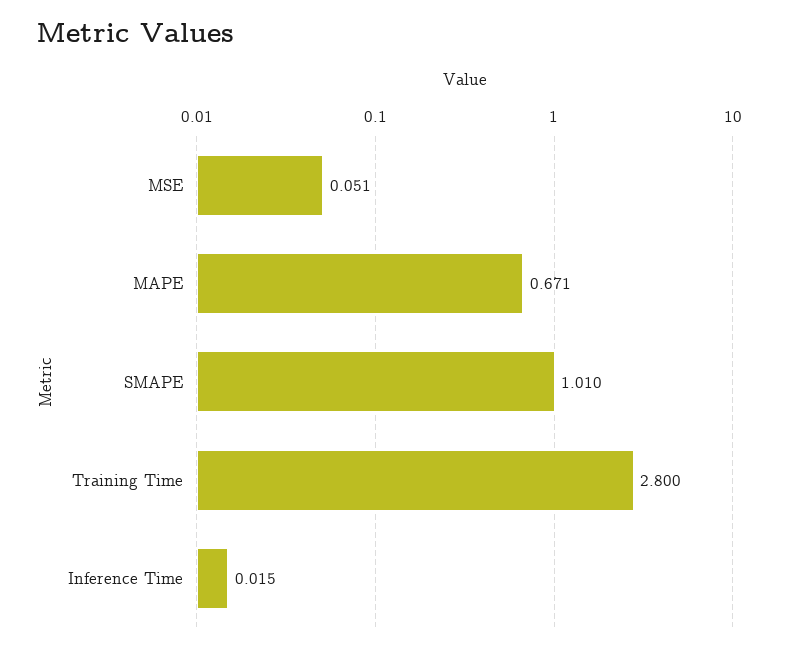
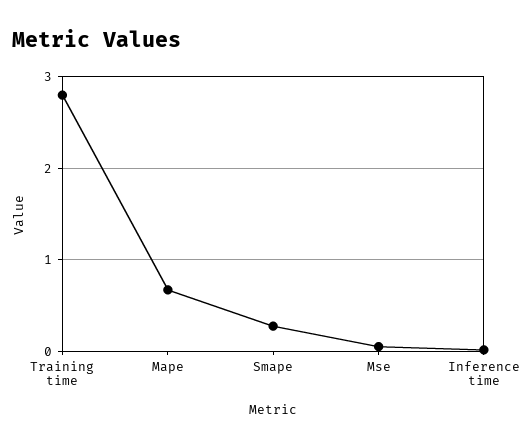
SMAPE: 1.01 -> 0.3

